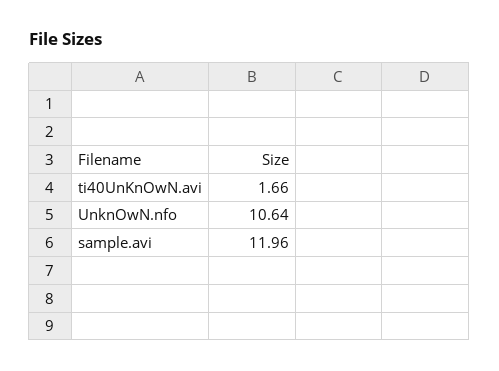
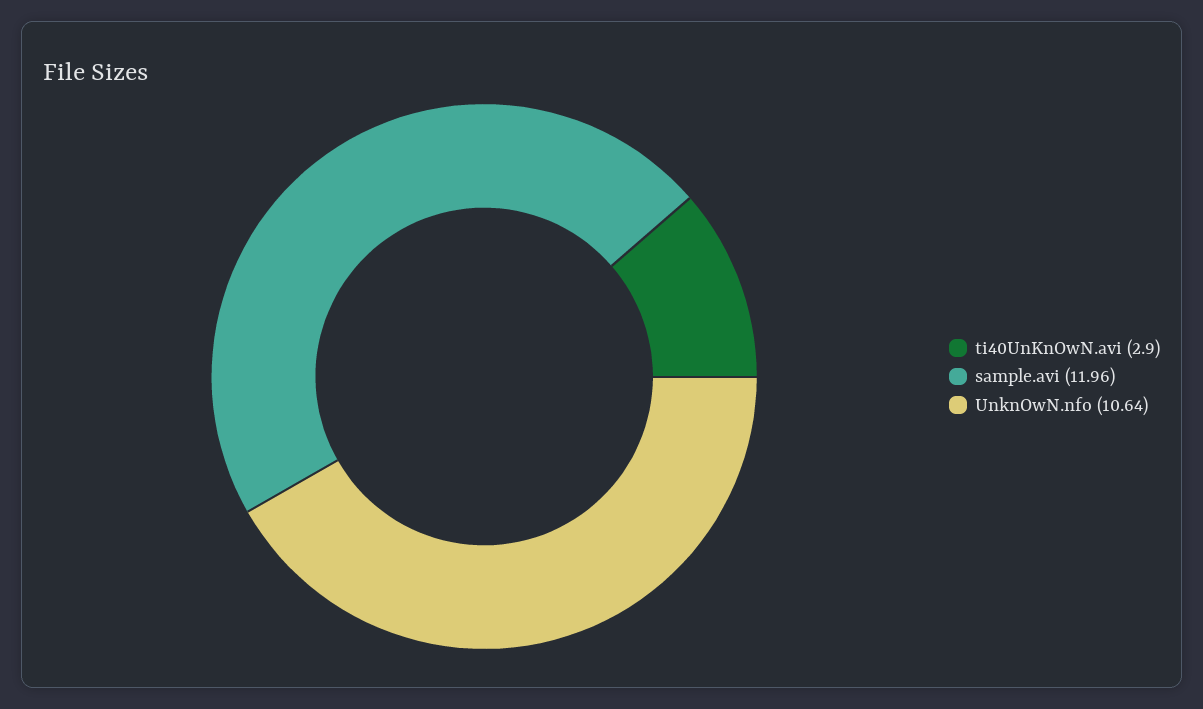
ti40UnKnOwN.avi: 1.66 -> 2.9

